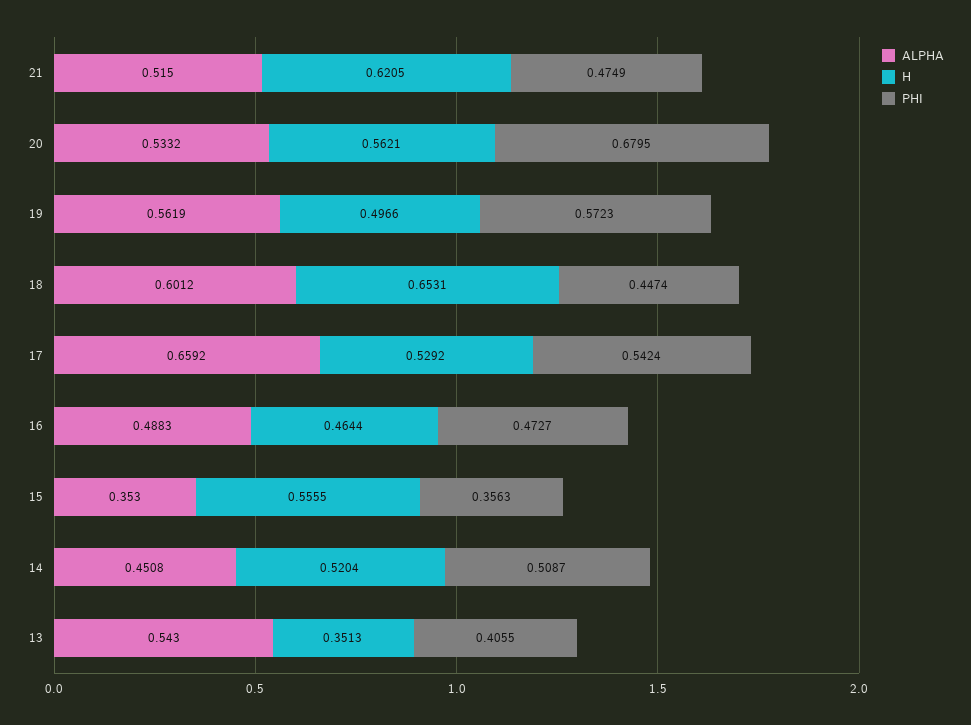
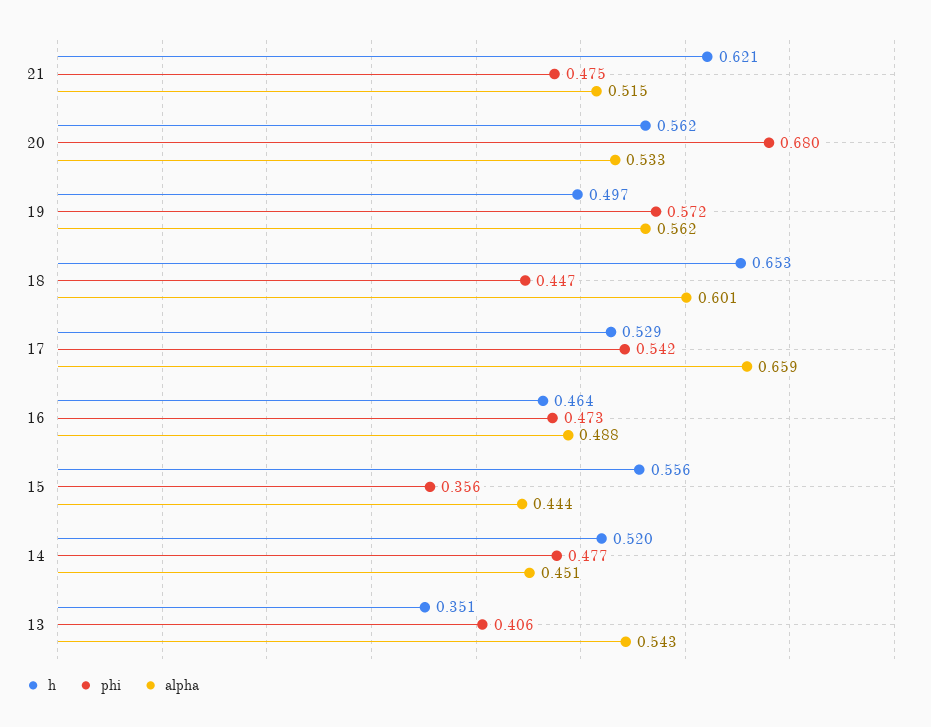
ALPHA, 15: 0.353 -> 0.444
PHI, 14: 0.5087 -> 0.477

